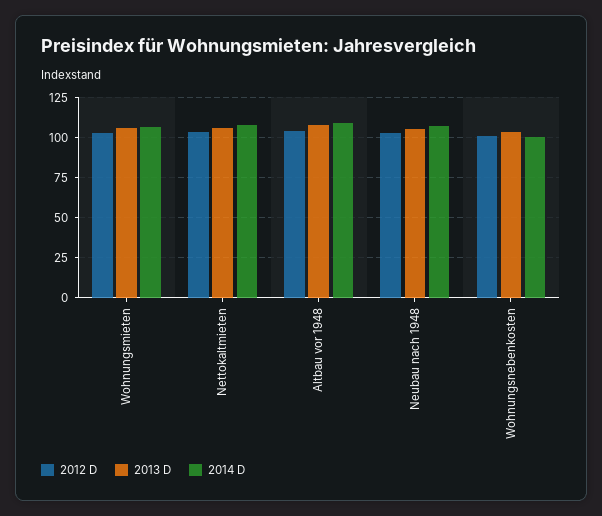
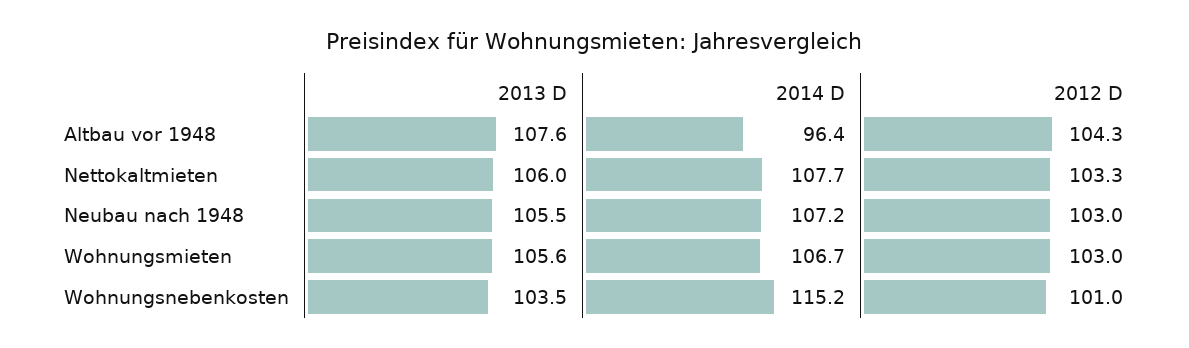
2014 D, Altbau vor 1948: 110 -> 96.4
2014 D, Wohnungsnebenkosten: 100 -> 115.2

